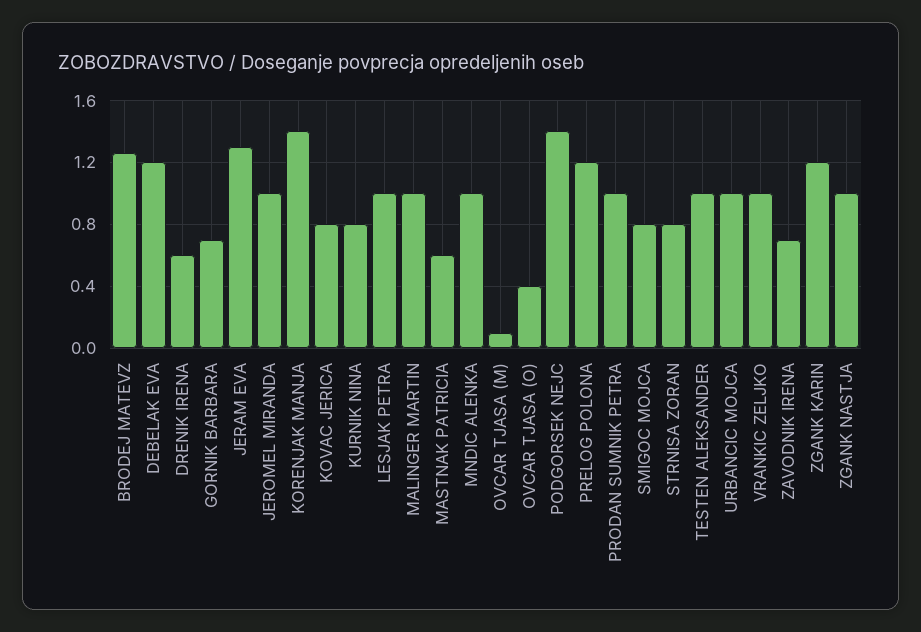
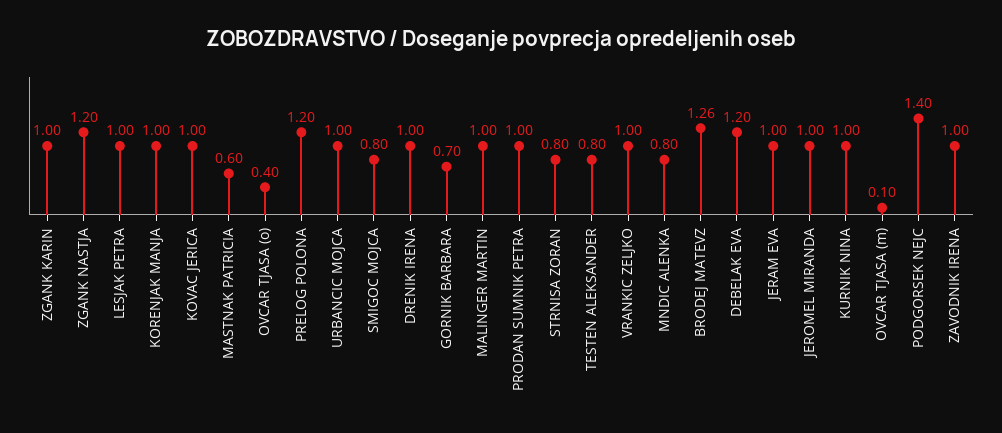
DRENIK IRENA: 0.6 -> 1
JERAM EVA: 1.3 -> 1
KORENJAK MANJA: 1.4 -> 1
KOVAC JERICA: 0.8 -> 1
KURNIK NINA: 0.8 -> 1
MNDIC ALENKA: 1 -> 0.8
TESTEN ALEKSANDER: 1 -> 0.8
ZAVODNIK IRENA: 0.7 -> 1
ZGANK KARIN: 1.2 -> 1
ZGANK NASTJA: 1 -> 1.2

